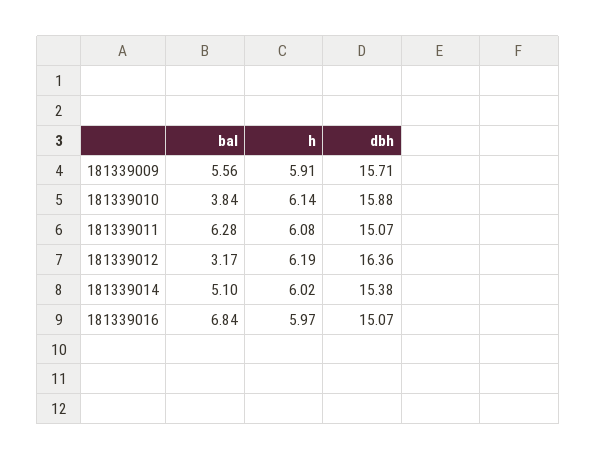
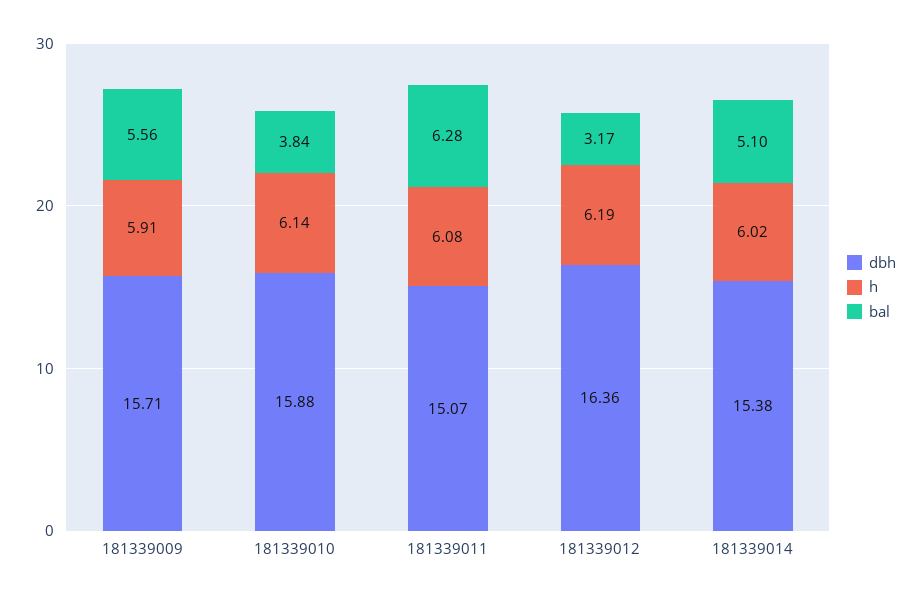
bal, 181339016: 6.84 -> none
h, 181339016: 5.97 -> none
dbh, 181339016: 15.07 -> none

